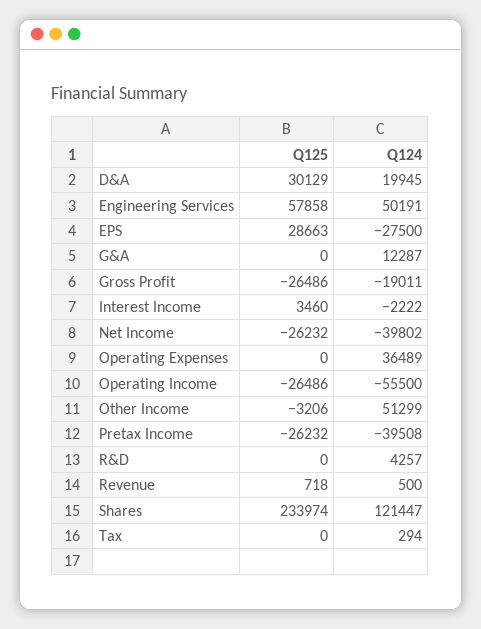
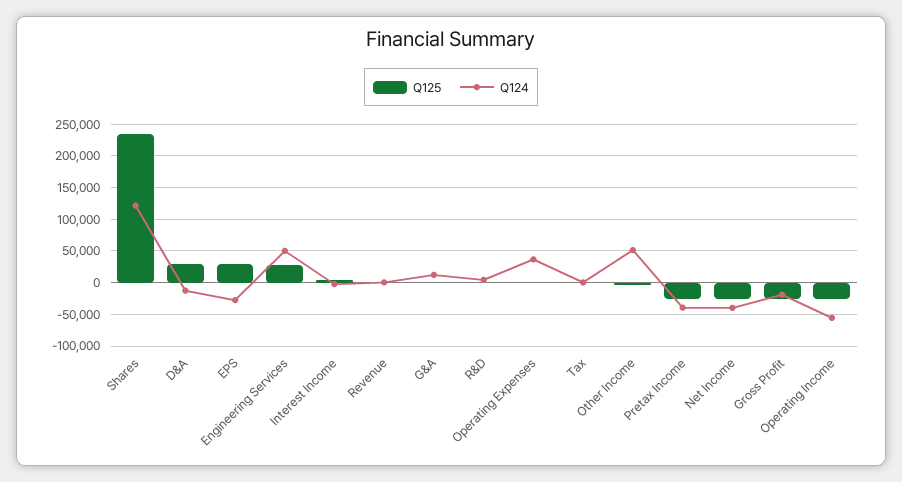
Q124, D&A: 19945 -> -10000
Q125, Engineering Services: 57858 -> 30000

